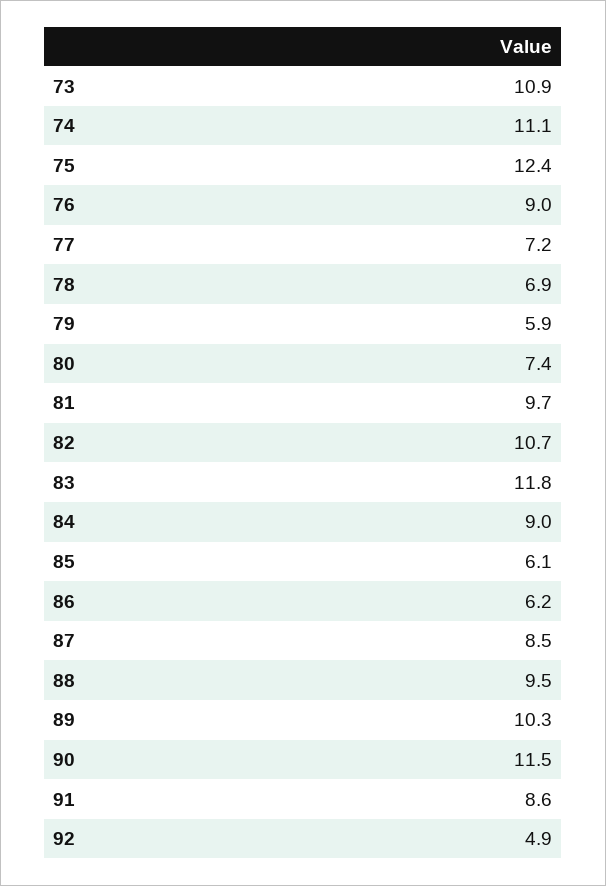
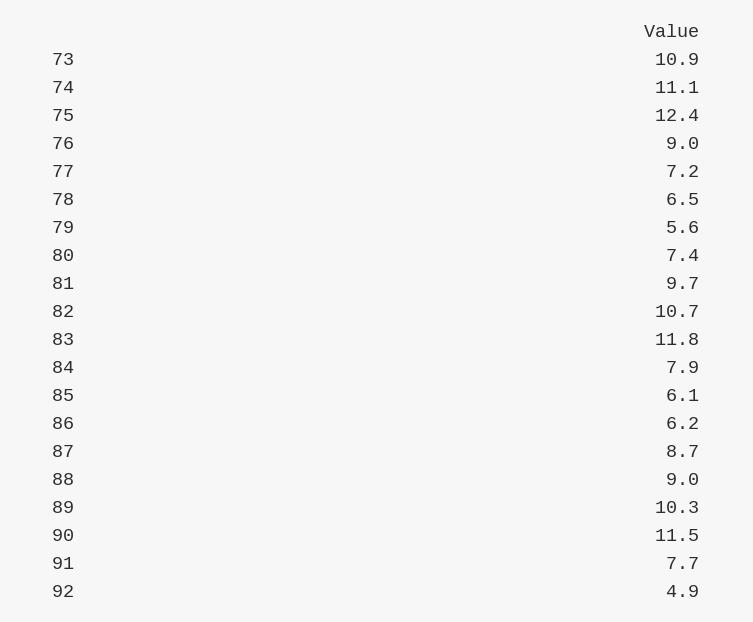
78: 6.9 -> 6.5
79: 5.9 -> 5.6
84: 9 -> 7.9
87: 8.5 -> 8.7
88: 9.5 -> 9
91: 8.6 -> 7.7

